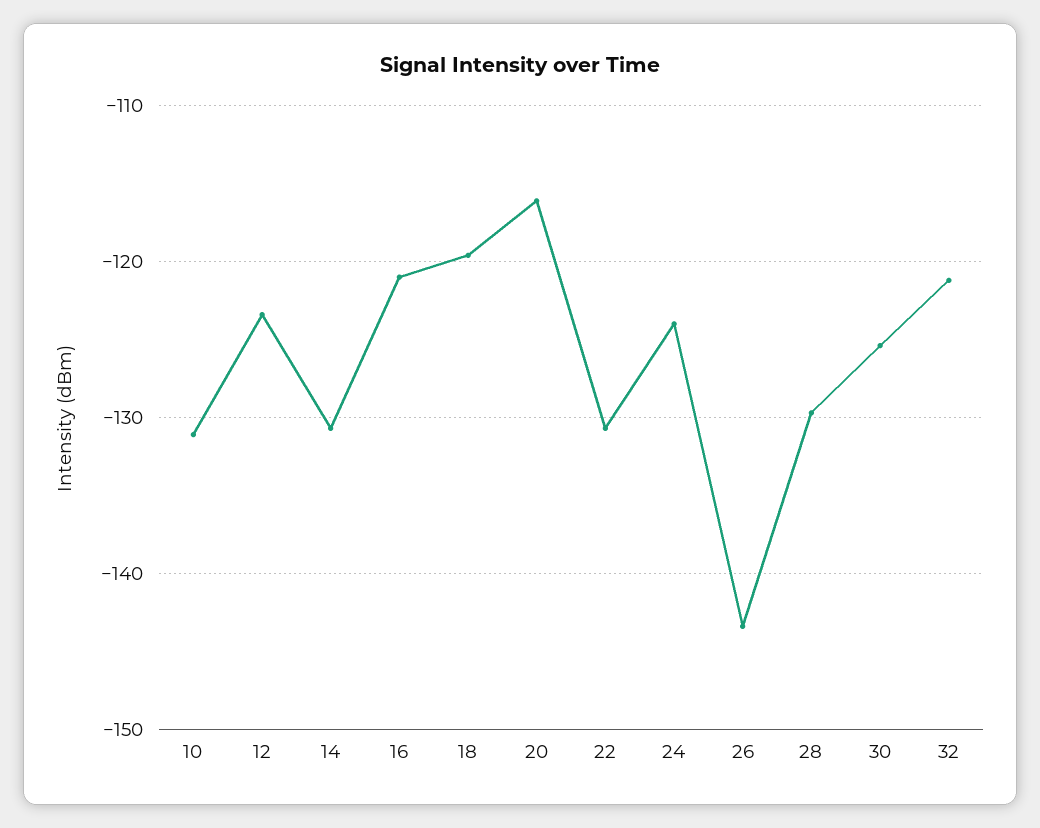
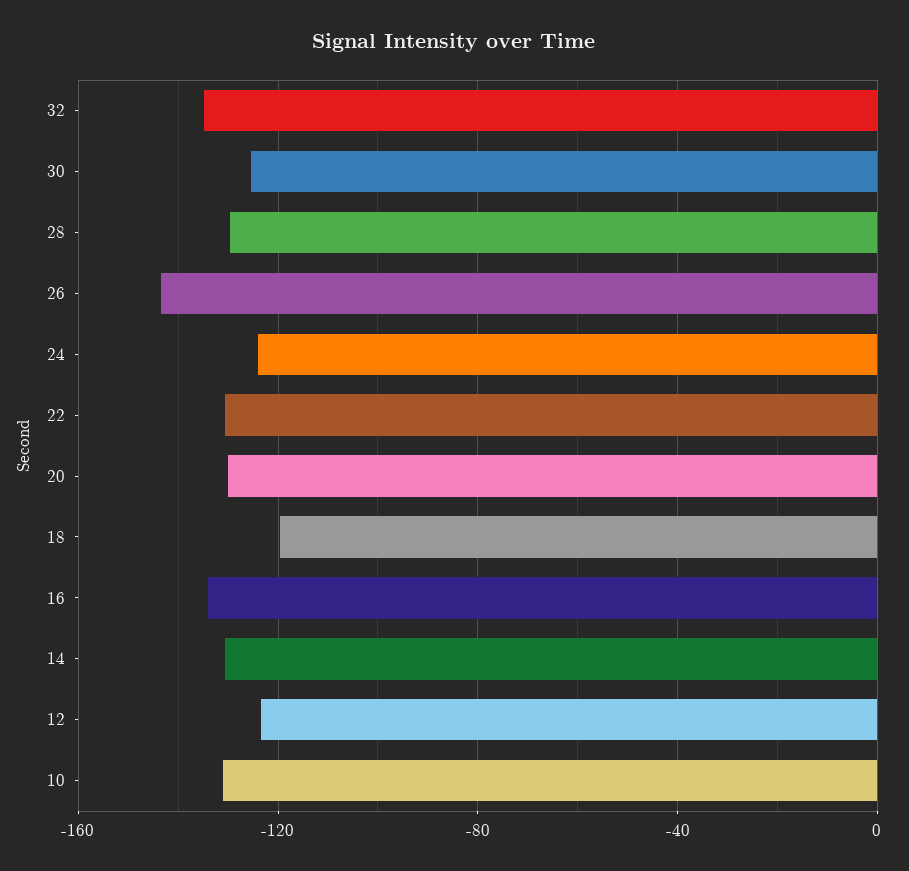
16: -121 -> -135
20: -116 -> -130
32: -121 -> -135

